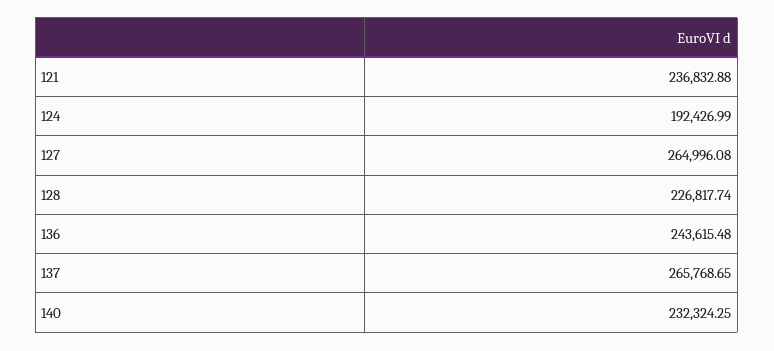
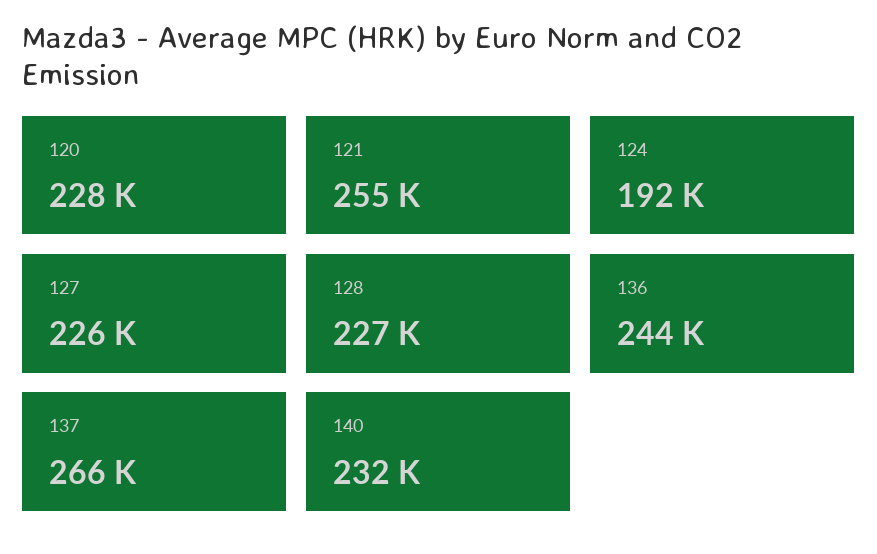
121: 236832.88 -> 255000
127: 264996.08 -> 226000
120: none -> 228000

